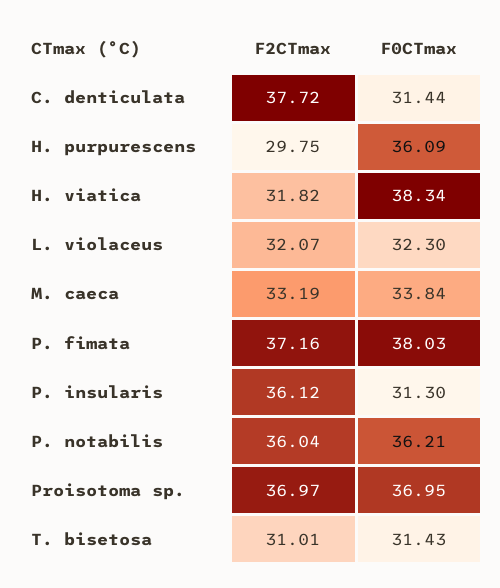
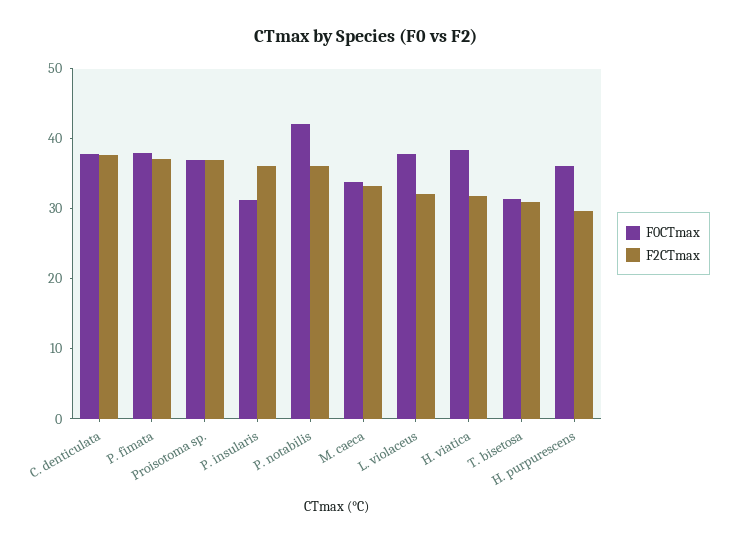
F0CTmax, C. denticulata: 31.44 -> 38
F0CTmax, L. violaceus: 32.3 -> 38
F0CTmax, P. notabilis: 36.21 -> 42

